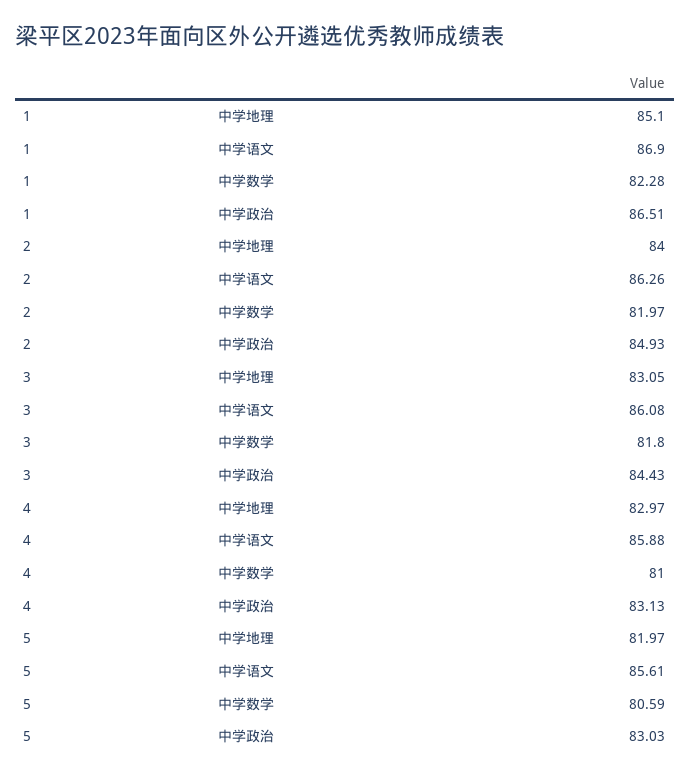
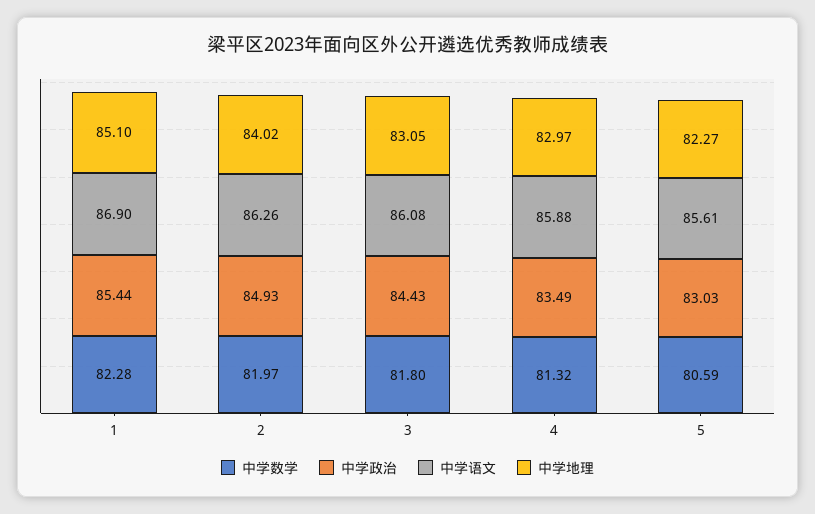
中学政治, 1: 86.51 -> 85.44
中学地理, 2: 84 -> 84.02
中学数学, 4: 81 -> 81.32
中学政治, 4: 83.13 -> 83.49
中学地理, 5: 81.97 -> 82.27

